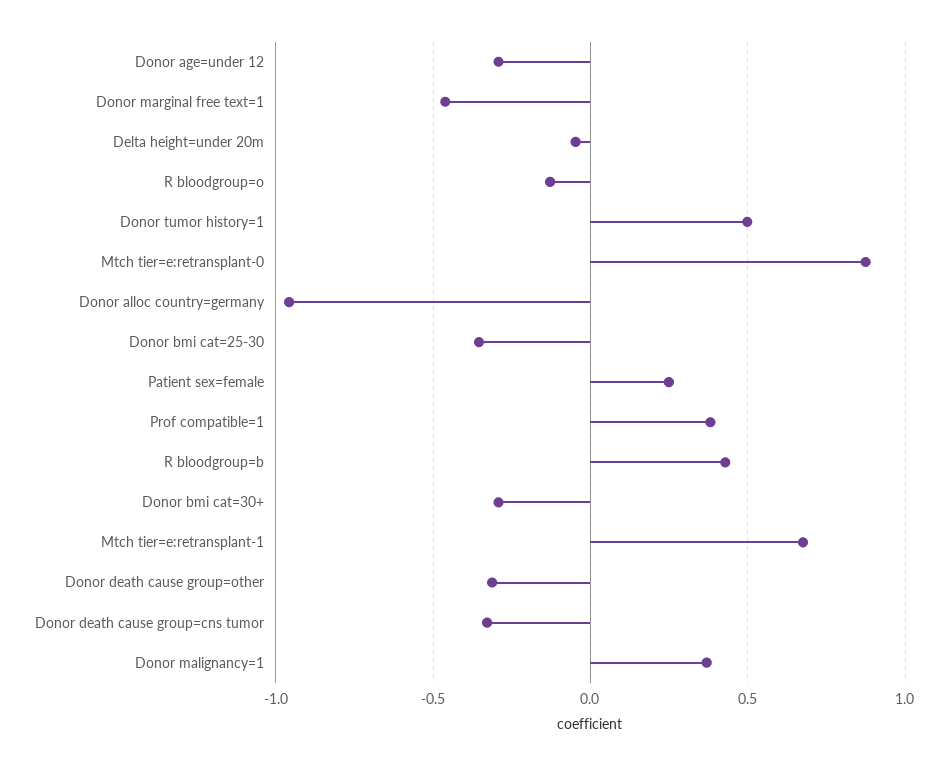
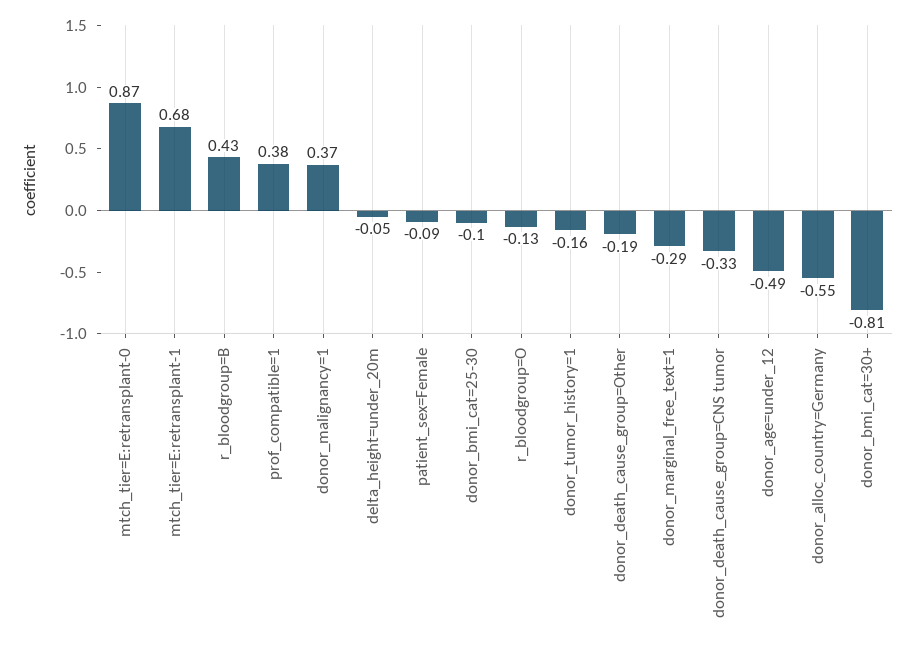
Donor age=under 12: -0.3 -> -0.49
Donor marginal free text=1: -0.45 -> -0.29
Donor tumor history=1: 0.5 -> -0.16
Donor alloc country=germany: -0.95 -> -0.55
Donor bmi cat=25-30: -0.35 -> -0.1
Patient sex=female: 0.25 -> -0.09
Donor bmi cat=30+: -0.3 -> -0.81
Donor death cause group=other: -0.3 -> -0.19

